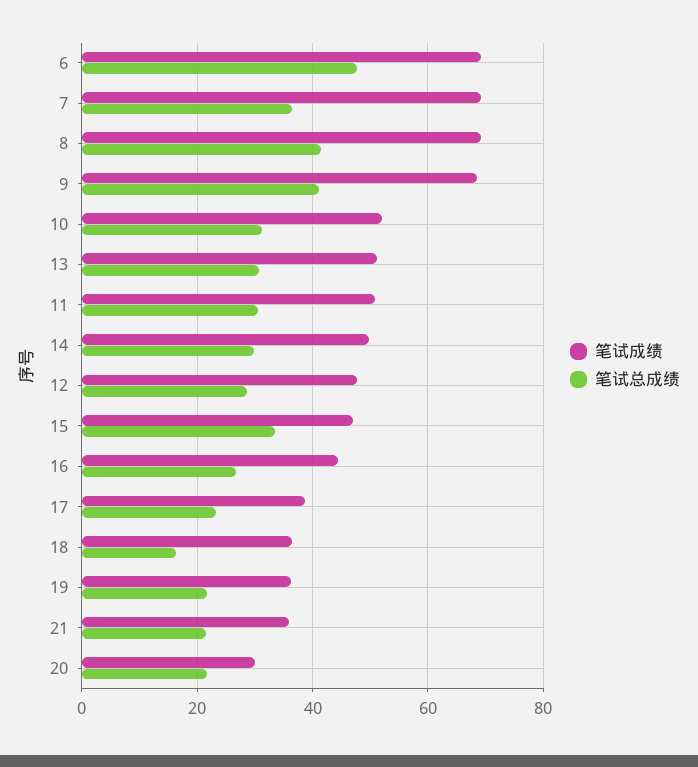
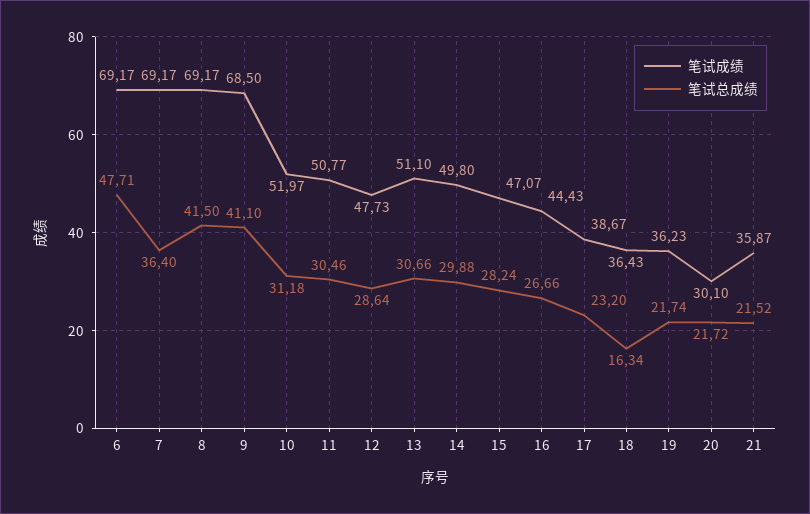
笔试总成绩, 15: 34 -> 28.24

